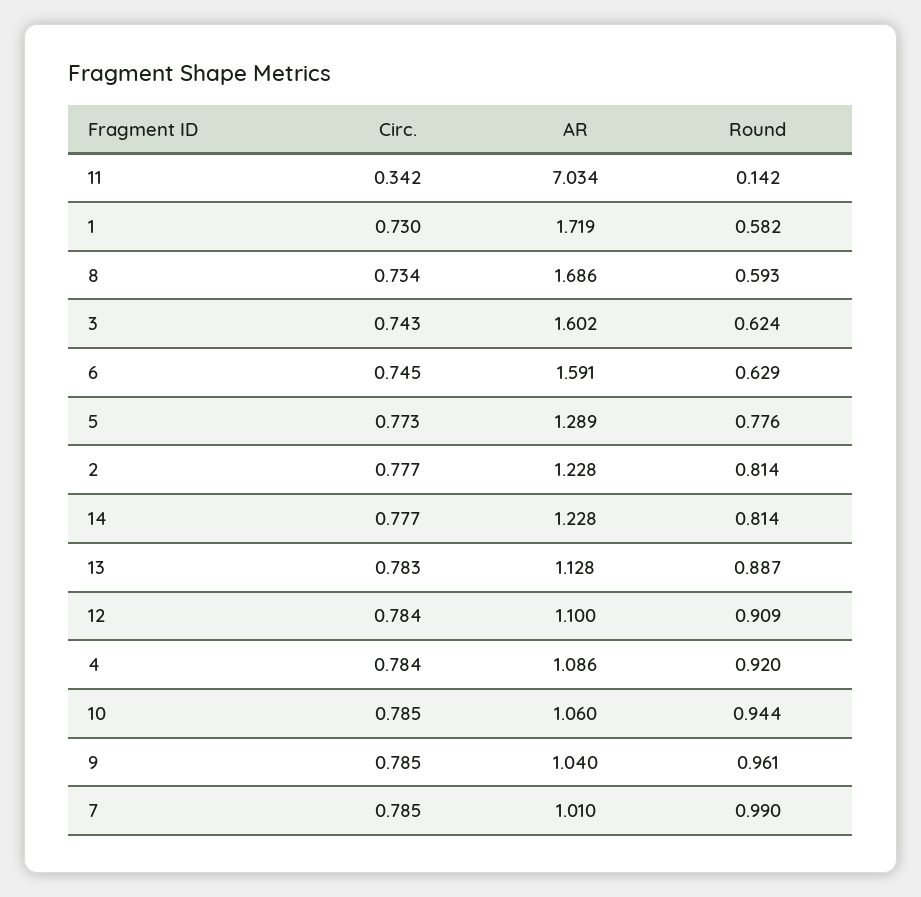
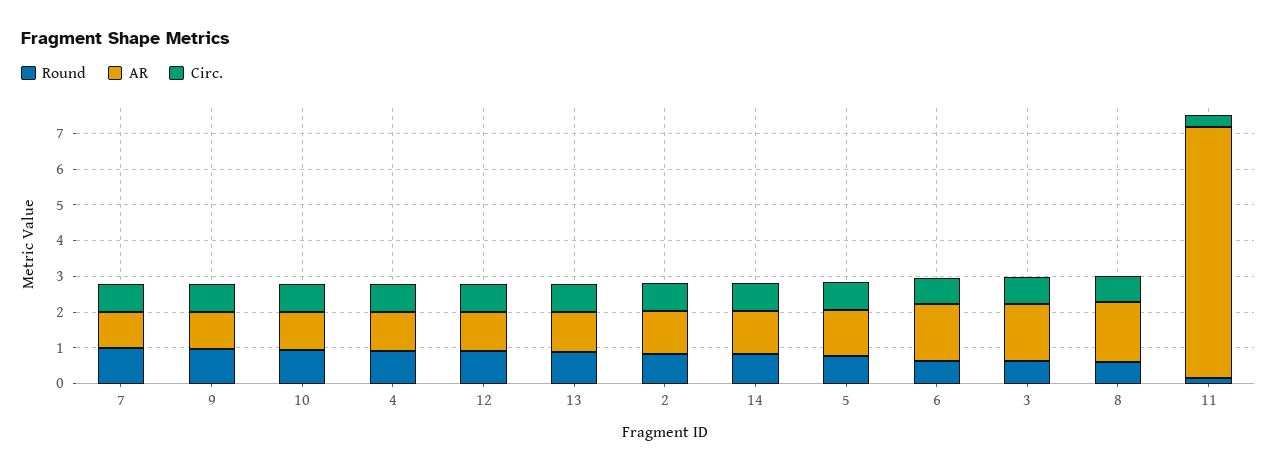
Circ., 1: 0.73 -> none
AR, 1: 1.719 -> none
Round, 1: 0.582 -> none

